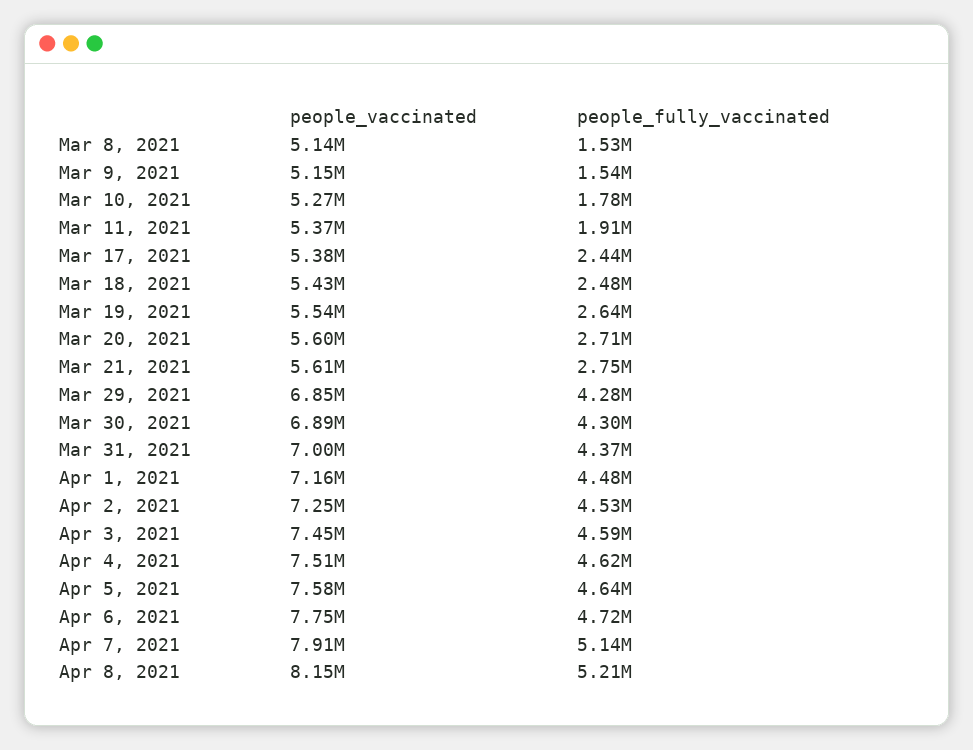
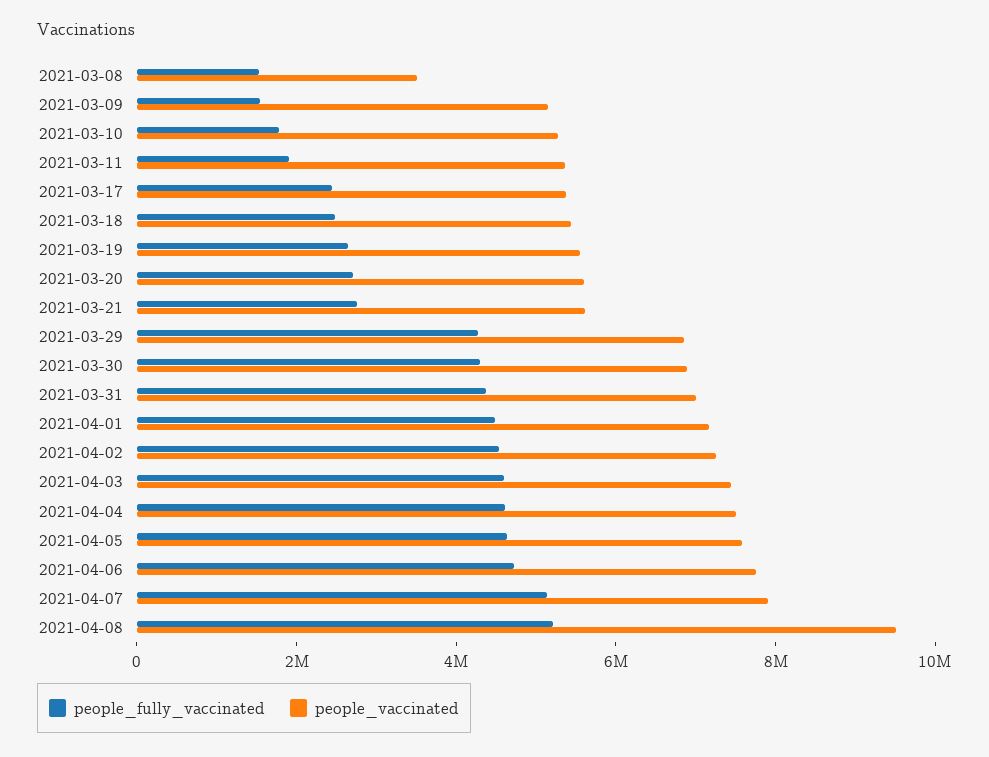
people_vaccinated, Mar 8, 2021: 5140000 -> 3500000
people_vaccinated, Apr 8, 2021: 8150000 -> 9500000

